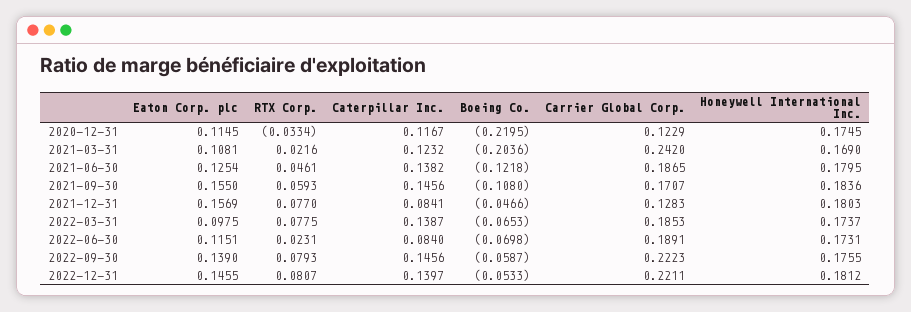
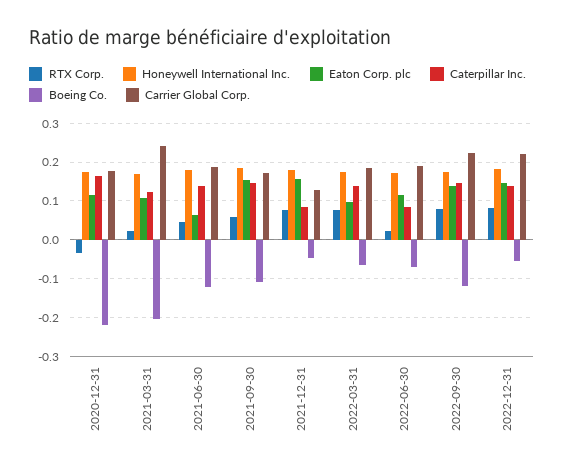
Caterpillar Inc., 2020-12-31: 0.1167 -> 0.16
Carrier Global Corp., 2020-12-31: 0.1229 -> 0.18
Eaton Corp. plc, 2021-06-30: 0.1254 -> 0.06
Boeing Co., 2022-09-30: -0.0587 -> -0.12

